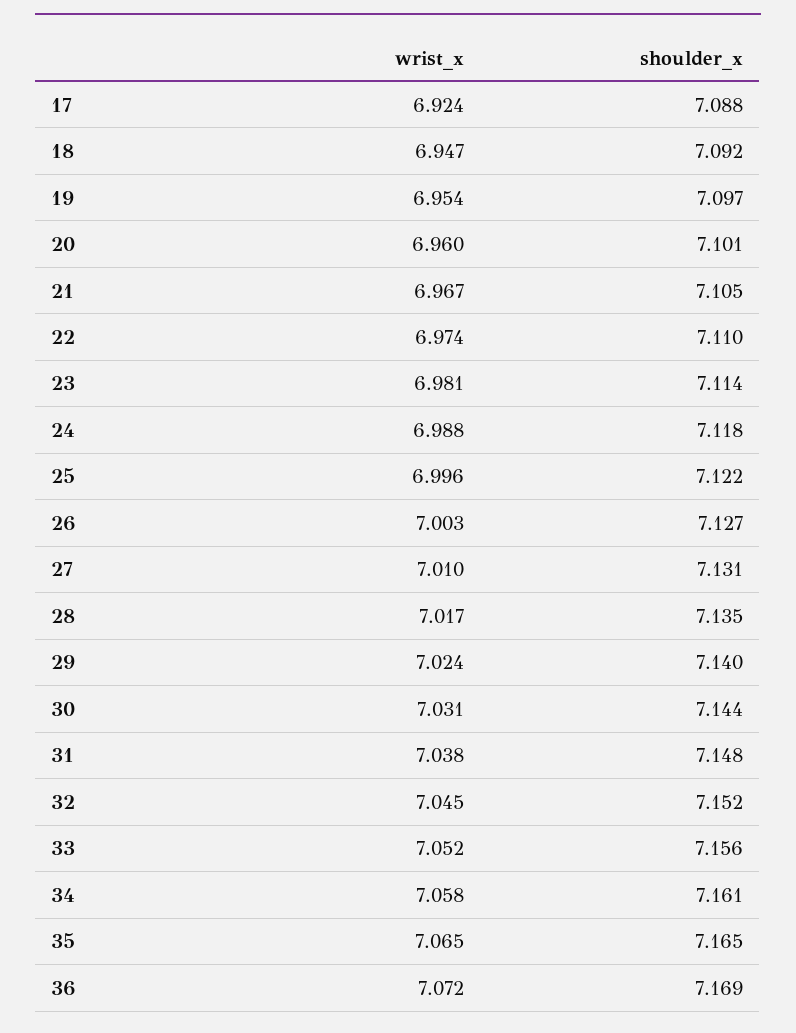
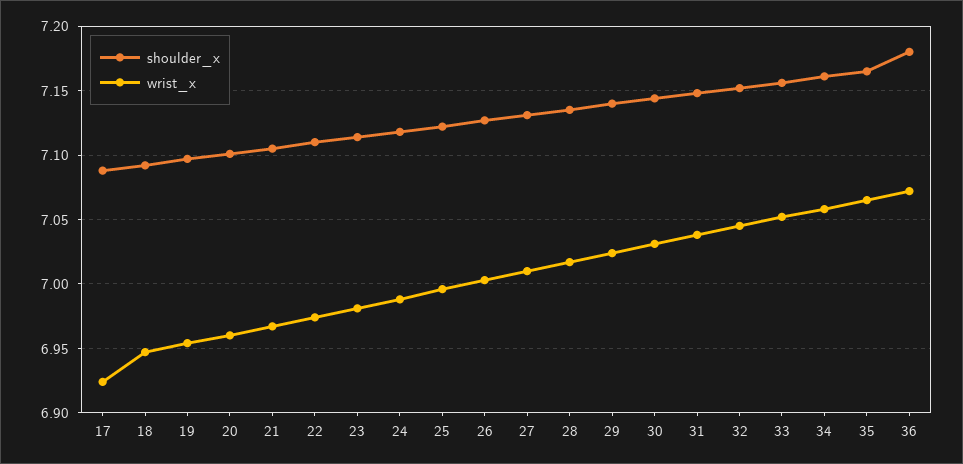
shoulder_x, 36: 7.169 -> 7.18

